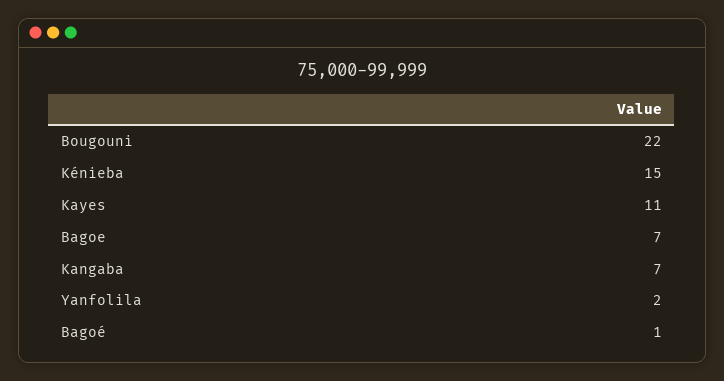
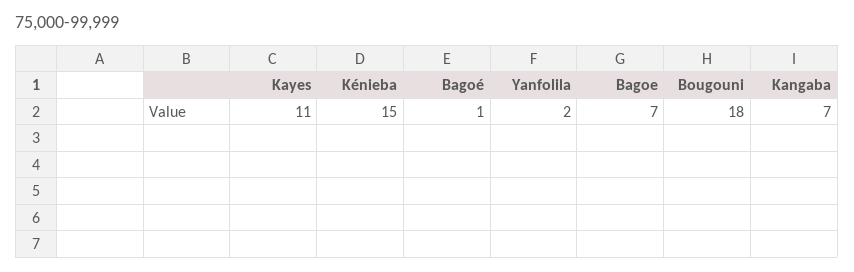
Bougouni: 22 -> 18

